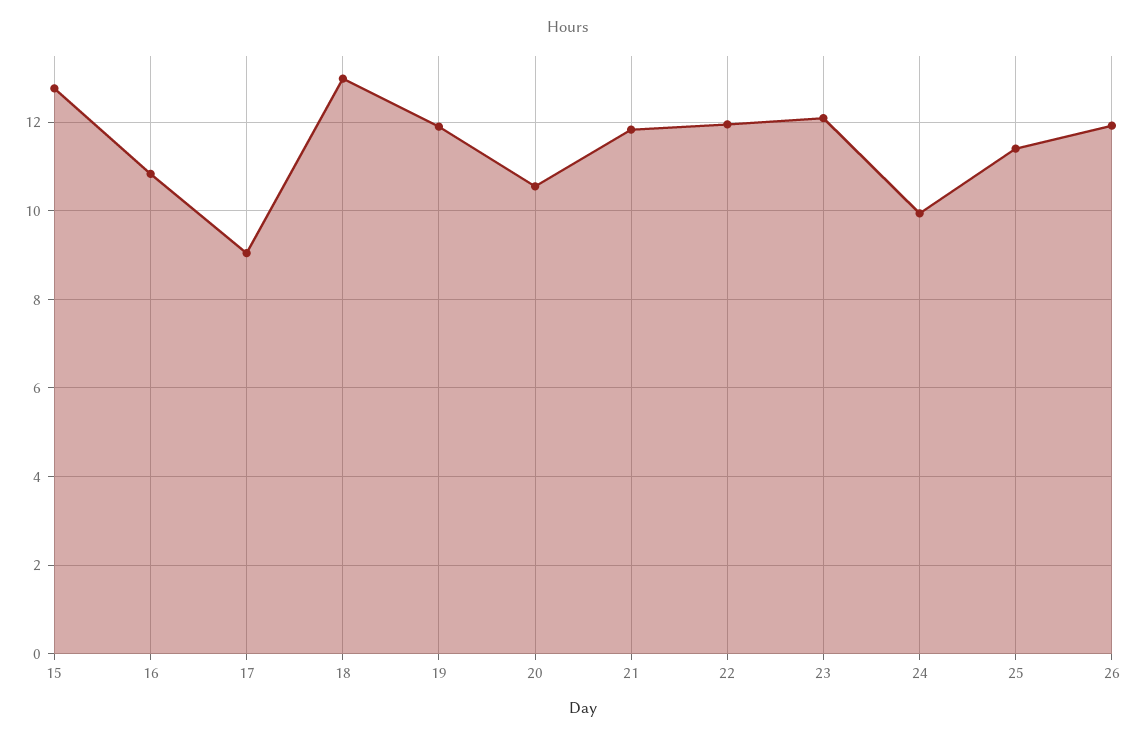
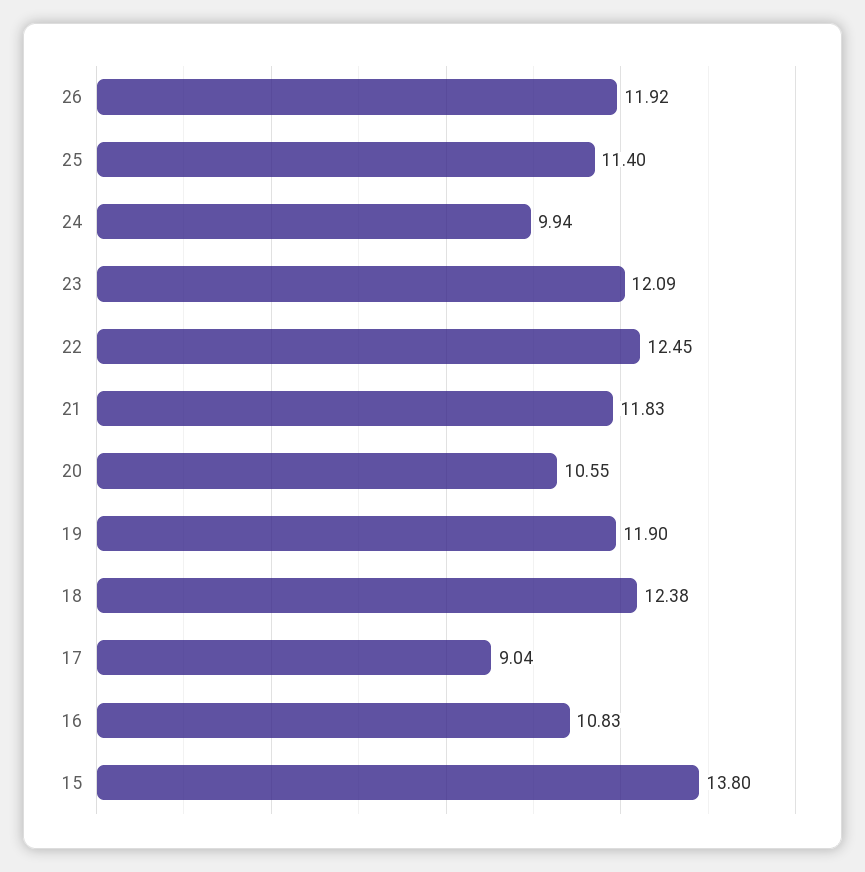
15: 12.8 -> 13.8
18: 13 -> 12.38
22: 12 -> 12.45

